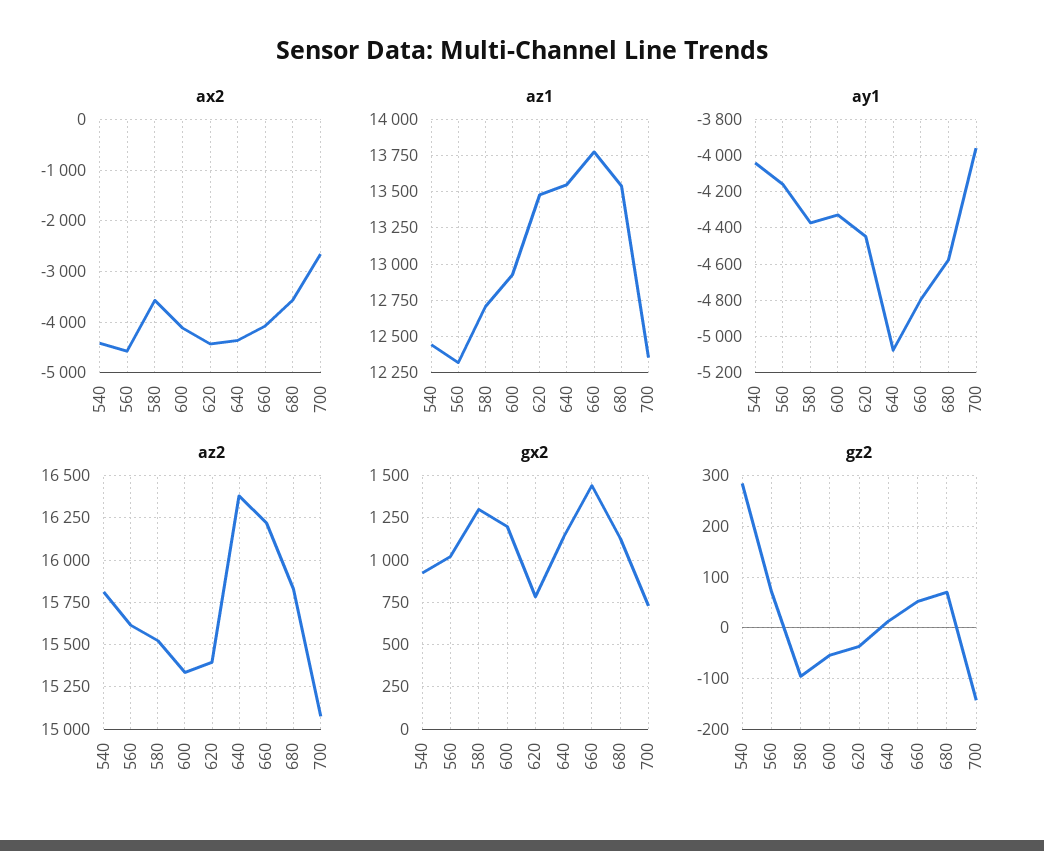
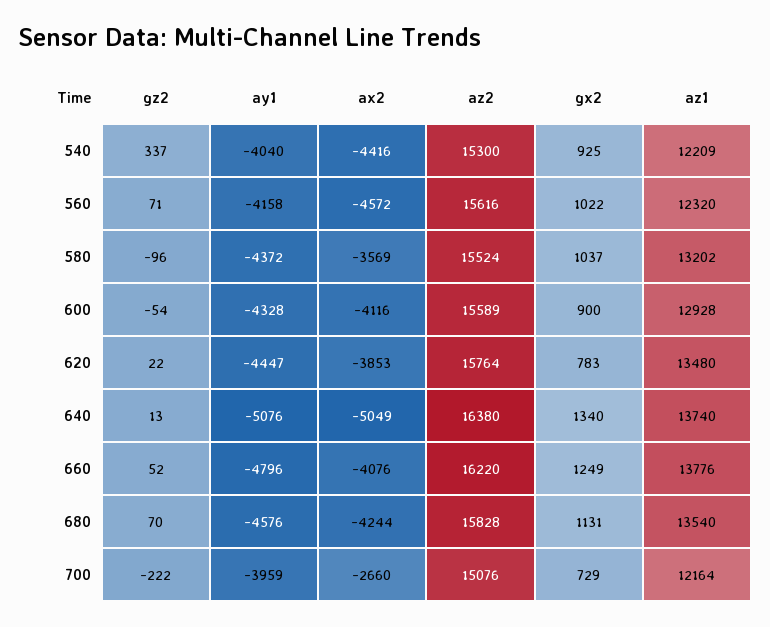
ax2, 620: -4400 -> -3853
ax2, 640: -4400 -> -5049
ax2, 680: -3600 -> -4244
az1, 540: 12450 -> 12209
az1, 580: 12700 -> 13202
az1, 640: 13550 -> 13740
az1, 700: 12350 -> 12164
az2, 540: 15800 -> 15300
az2, 600: 15350 -> 15589
az2, 620: 15400 -> 15764
gx2, 580: 1300 -> 1037
gx2, 600: 1200 -> 900
gx2, 640: 1150 -> 1340
gx2, 660: 1450 -> 1249
gz2, 540: 280 -> 337
gz2, 620: -40 -> 22
gz2, 700: -140 -> -222

